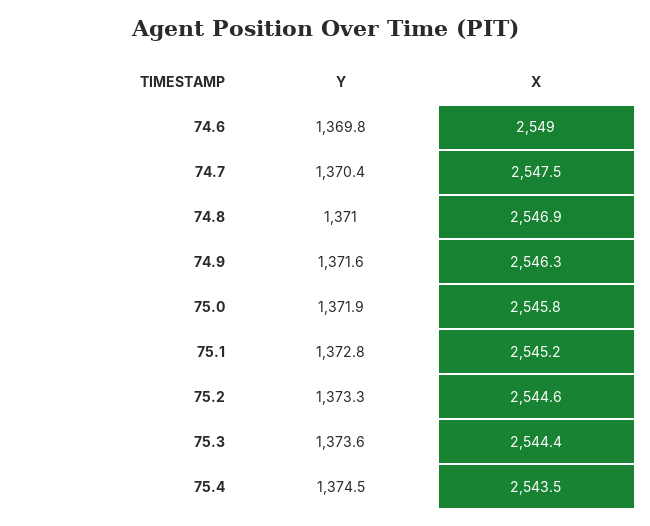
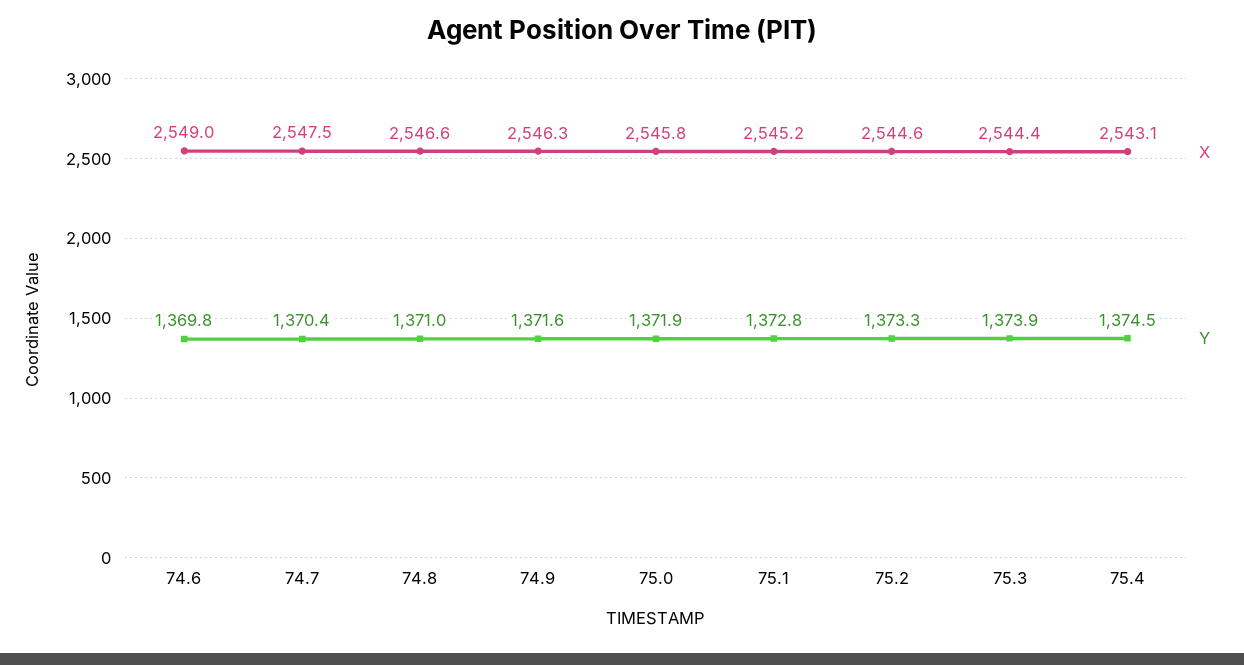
X, 74.8: 2546.9 -> 2546.6
Y, 75.3: 1373.6 -> 1373.9
X, 75.4: 2543.5 -> 2543.1

